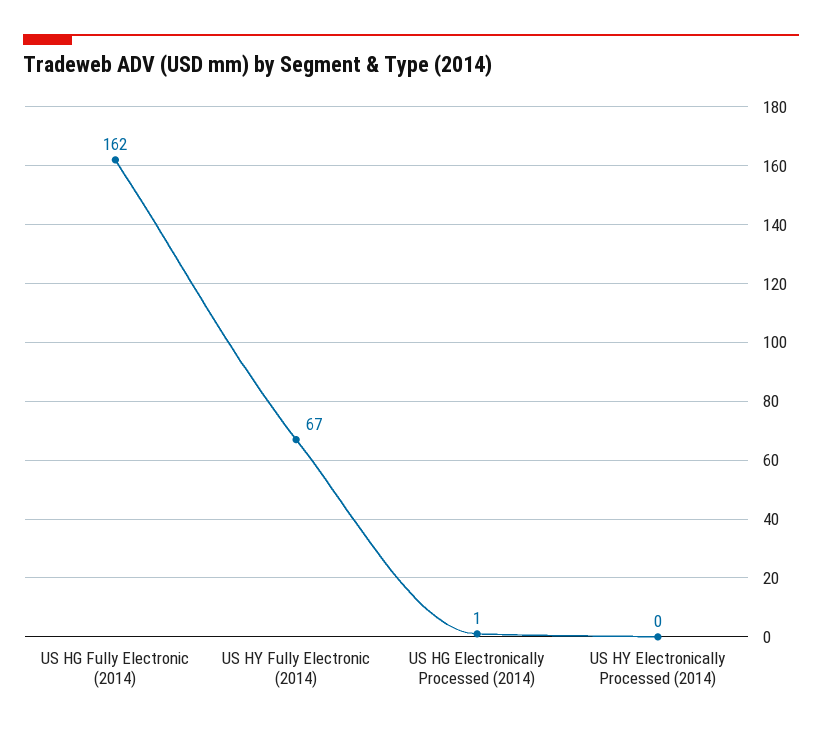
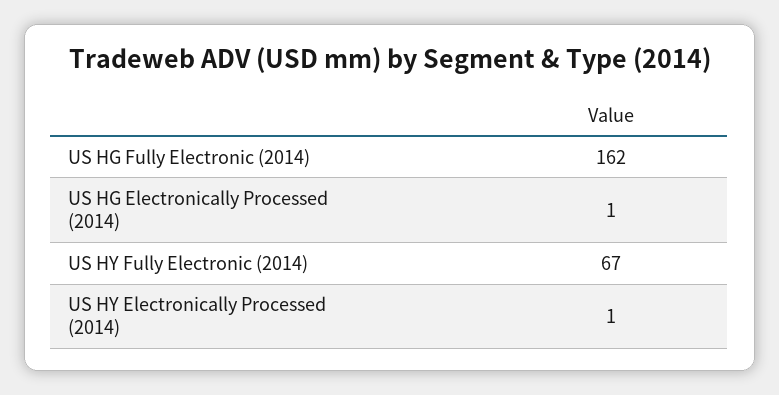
US HY Electronically Processed (2014): 0 -> 1

